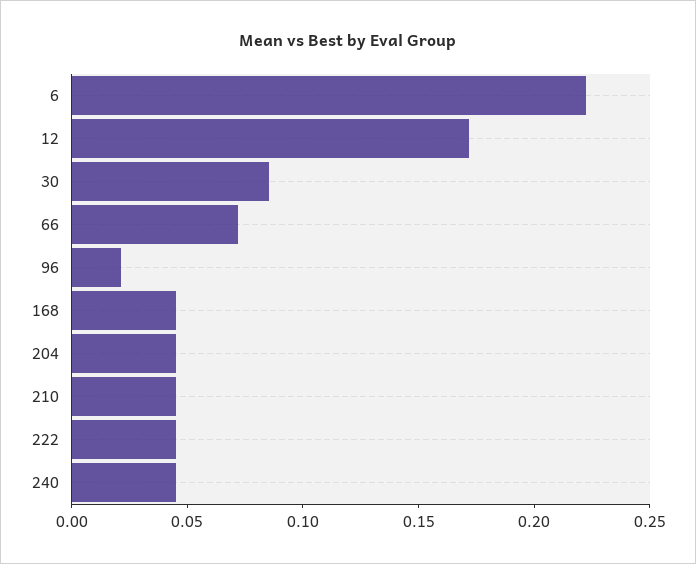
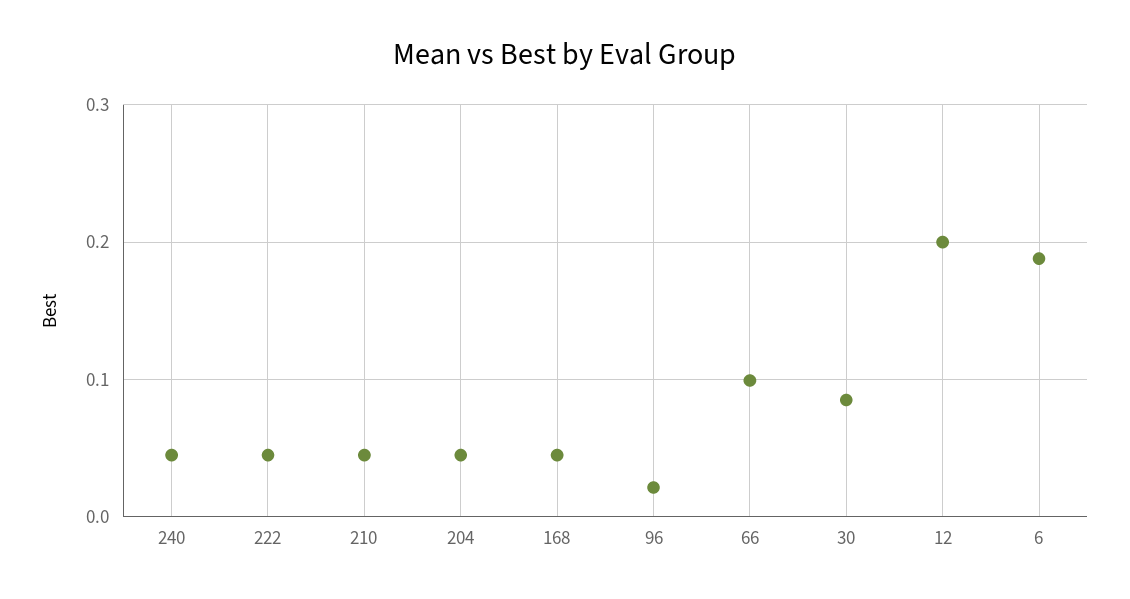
6: 0.22 -> 0.19
12: 0.17 -> 0.2
66: 0.07 -> 0.1

